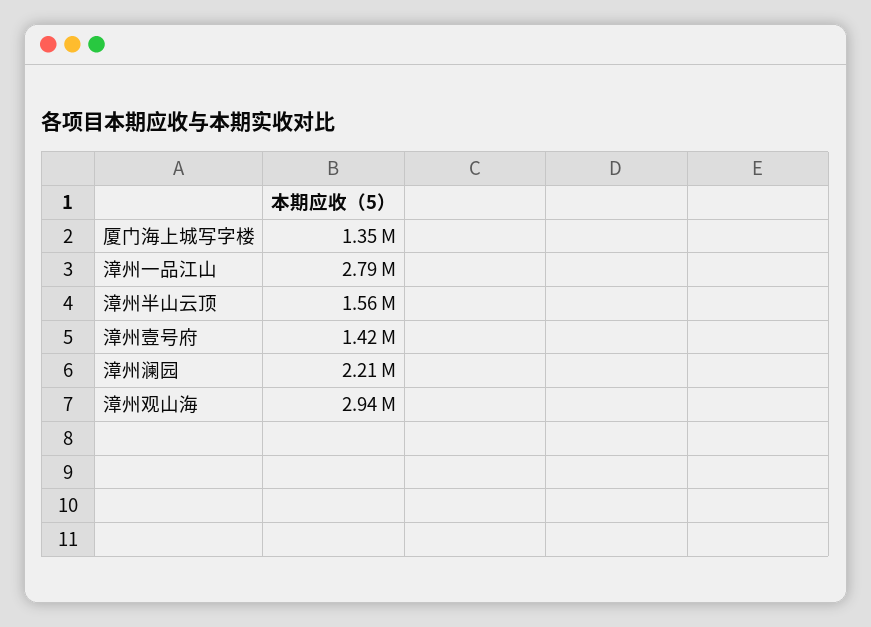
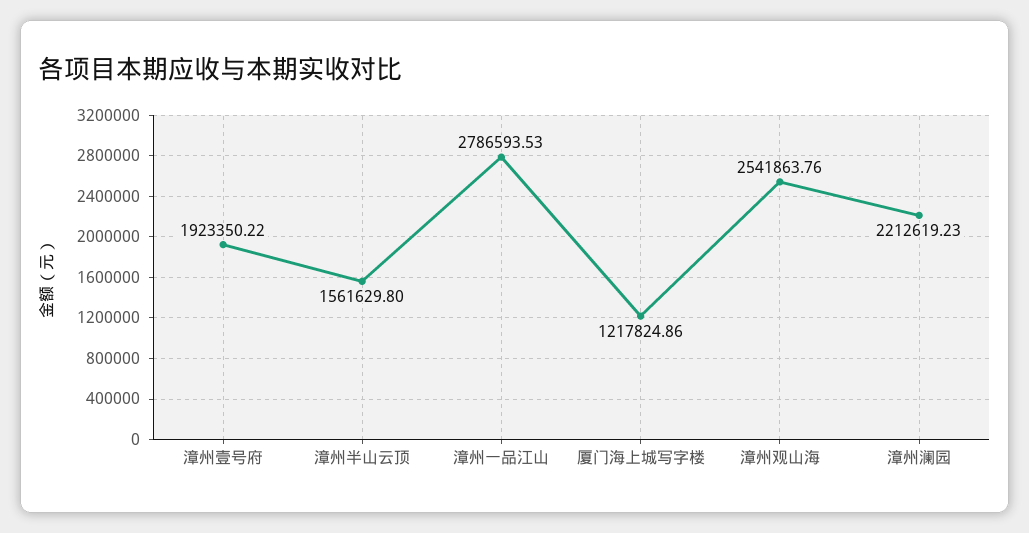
厦门海上城写字楼: 1350000 -> 1217824.86
漳州壹号府: 1420000 -> 1923350.22
漳州观山海: 2940000 -> 2541863.76

